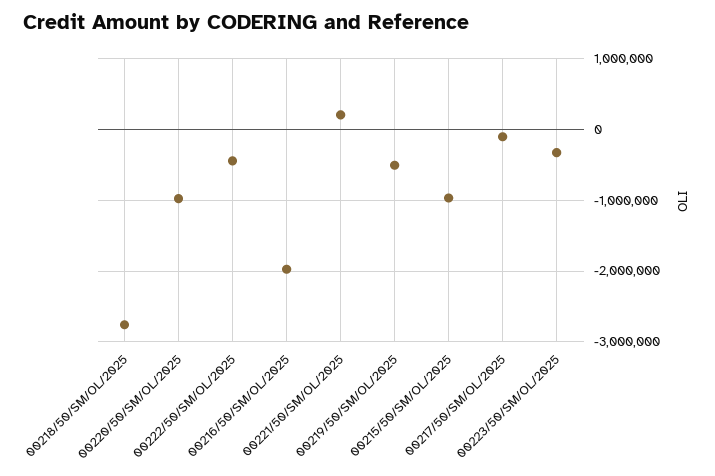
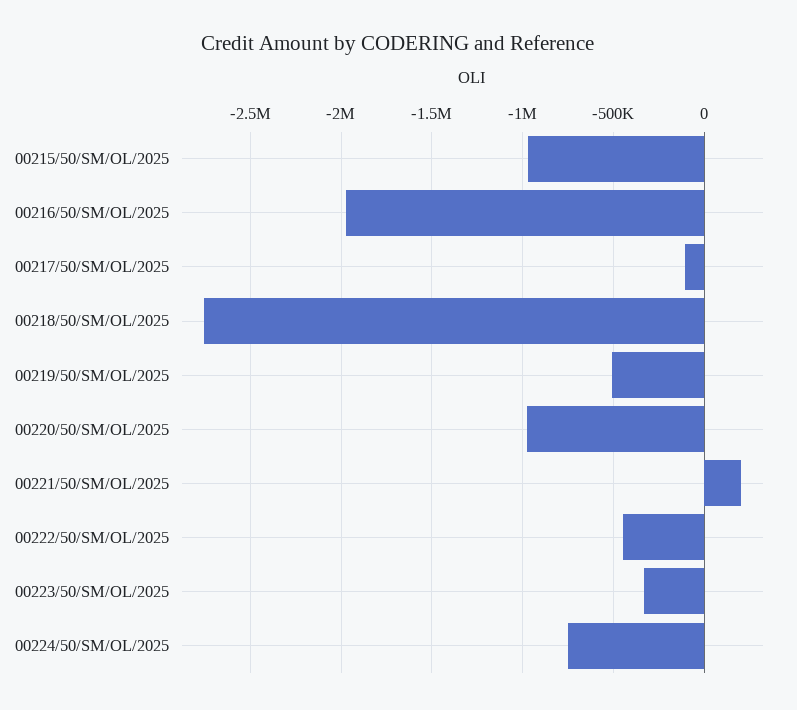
00224/50/SM/OL/2025: none -> -750000

